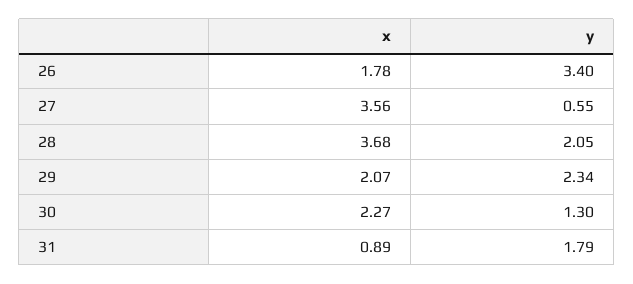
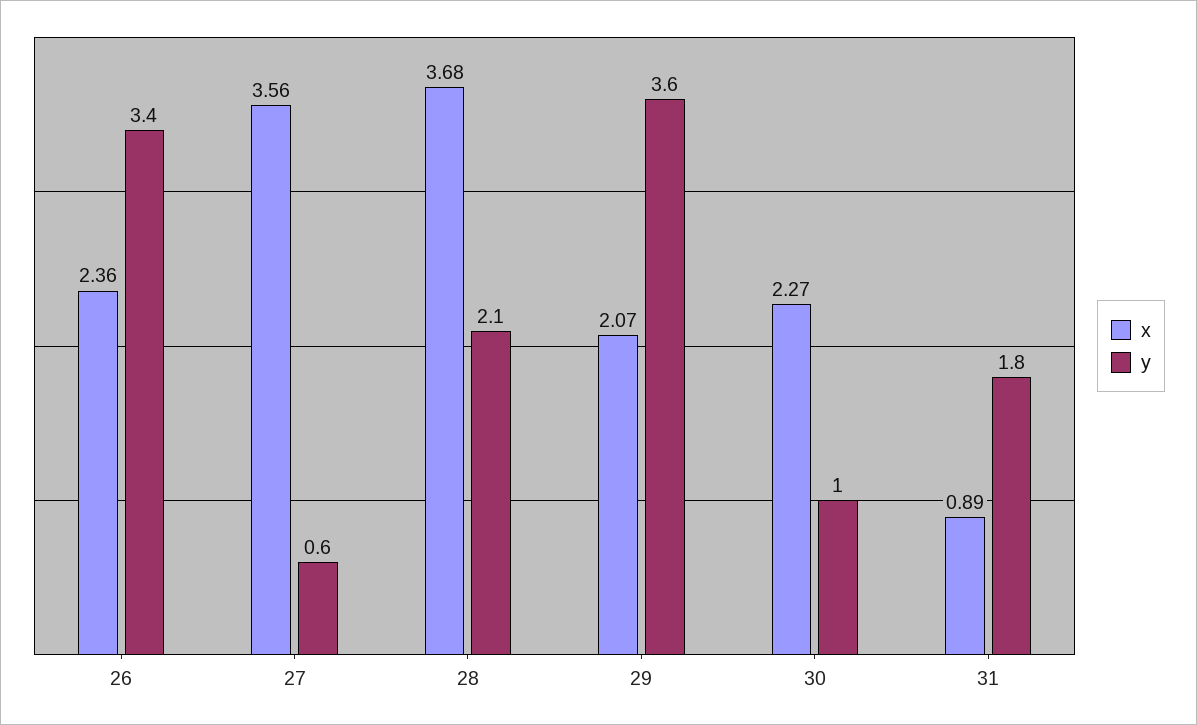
x, 26: 1.78 -> 2.36
y, 29: 2.34 -> 3.6
y, 30: 1.3 -> 1

